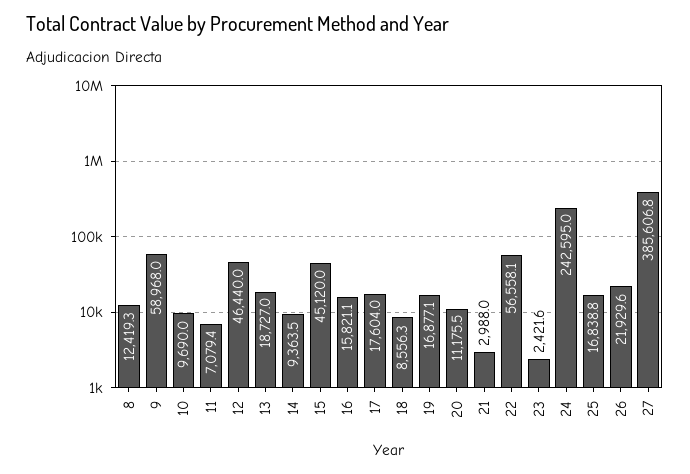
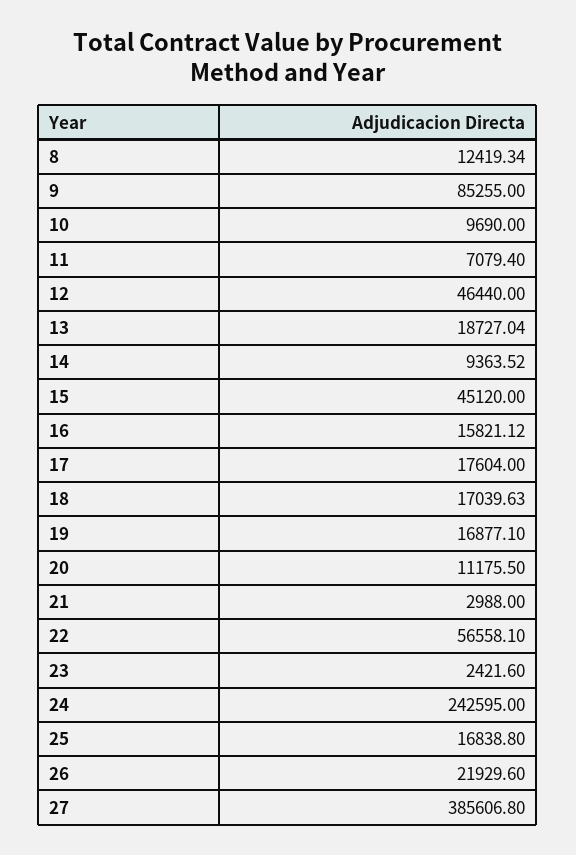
9: 58968 -> 85255
18: 8556.3 -> 17039.63

